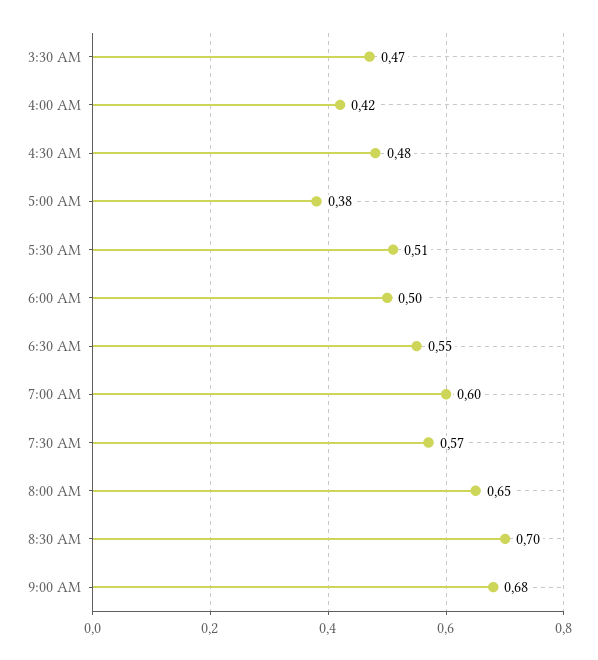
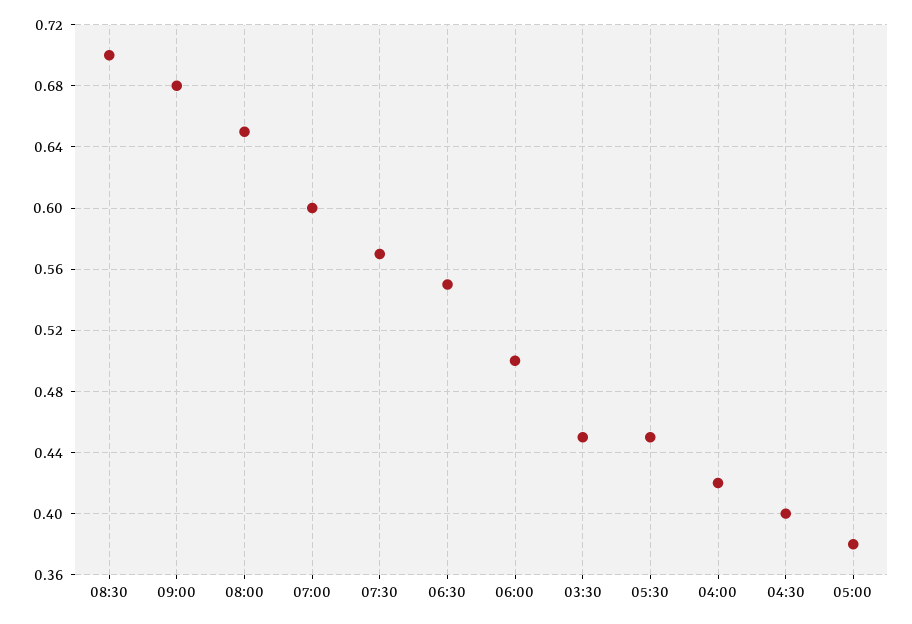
3:30 AM: 0.47 -> 0.45
4:30 AM: 0.48 -> 0.4
5:30 AM: 0.51 -> 0.45

